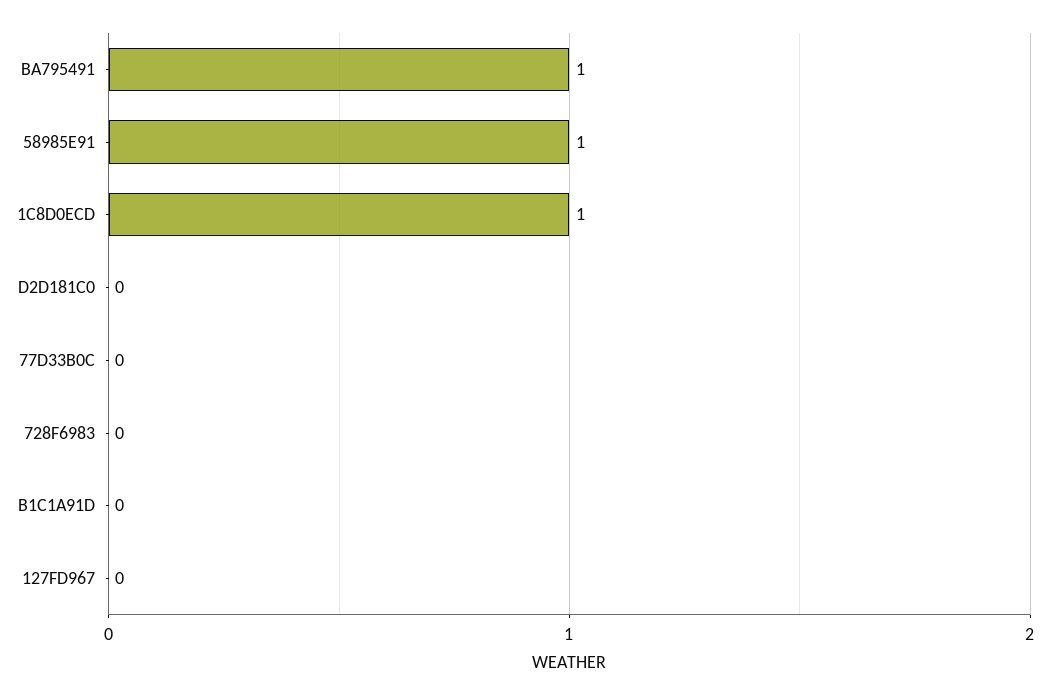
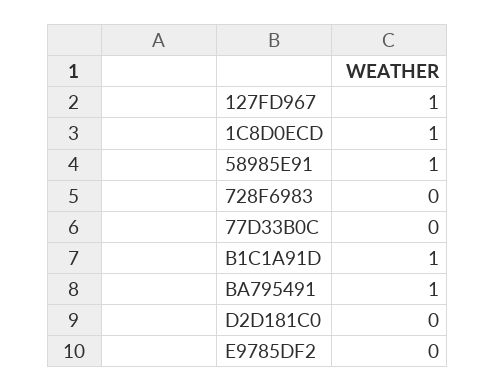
B1C1A91D: 0 -> 1
127FD967: 0 -> 1
E9785DF2: none -> 0

